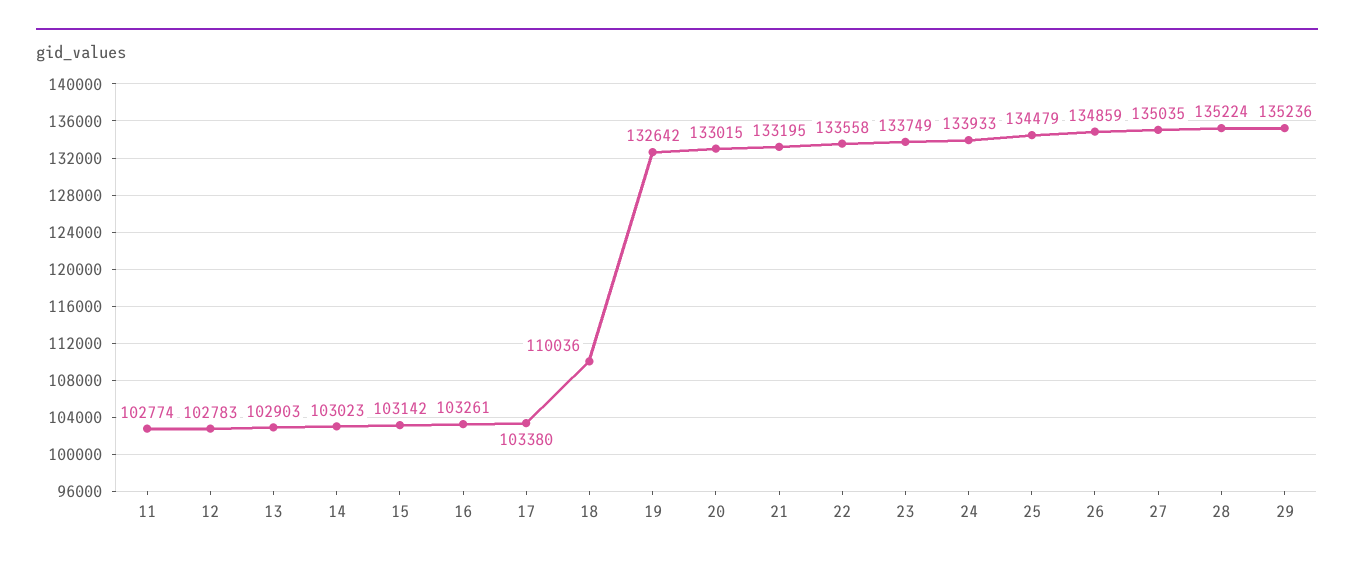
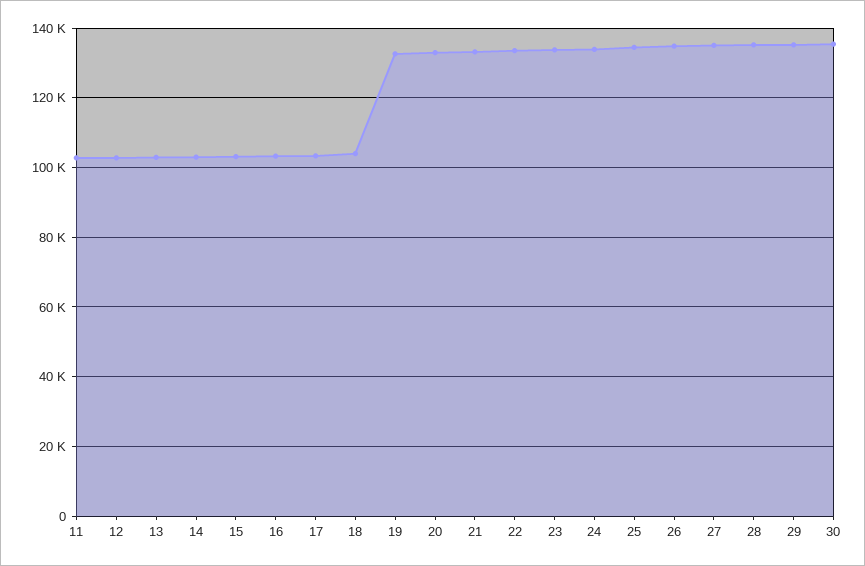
18: 110036 -> 104000
30: none -> 136000

